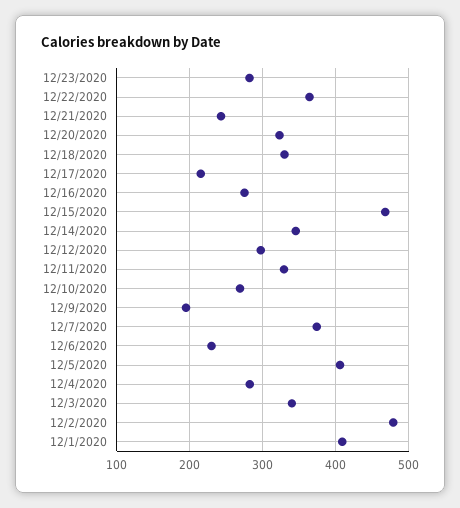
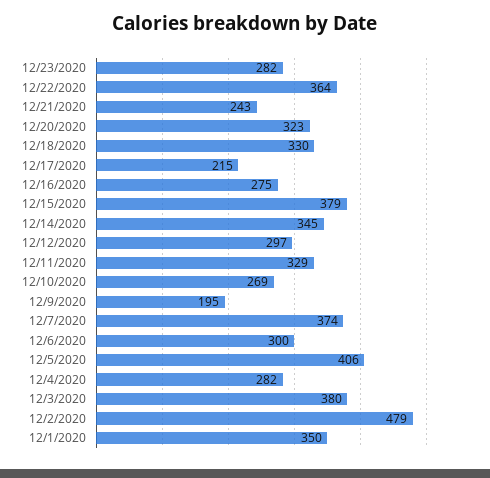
12/15/2020: 470 -> 379
12/6/2020: 230 -> 300
12/3/2020: 340 -> 380
12/1/2020: 410 -> 350

